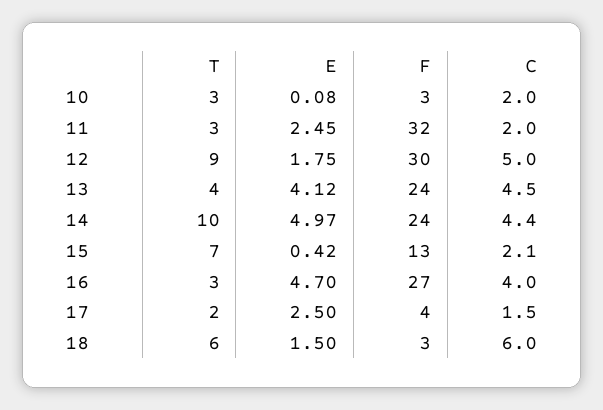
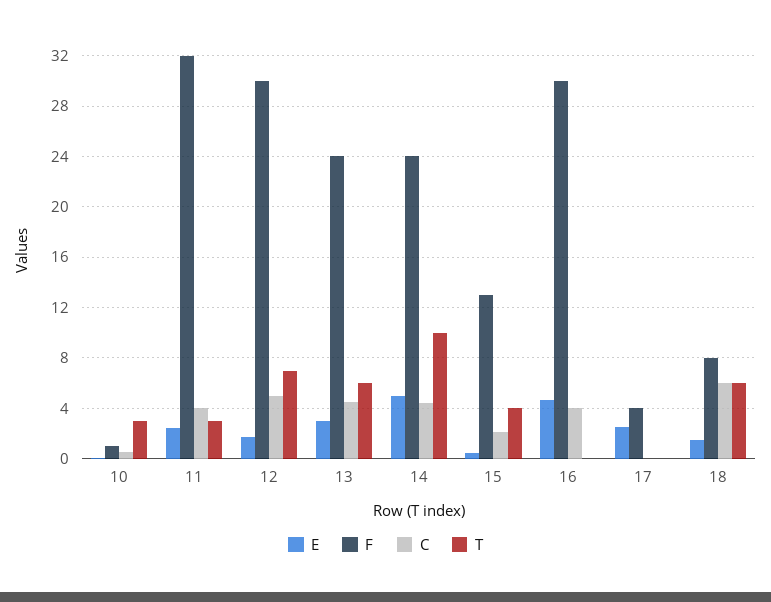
F, 10: 3 -> 1
C, 10: 2 -> 0.5
C, 11: 2 -> 4
T, 12: 9 -> 7
T, 13: 4 -> 6
E, 13: 4.12 -> 3
T, 15: 7 -> 4
T, 16: 3 -> 0
F, 16: 27 -> 30
T, 17: 2 -> 0
C, 17: 1.5 -> 0
F, 18: 3 -> 8

